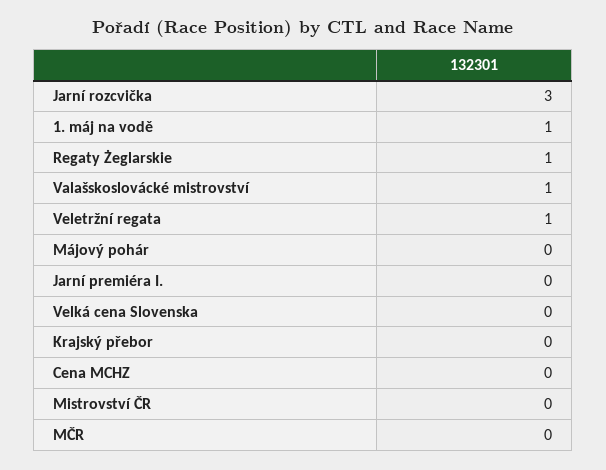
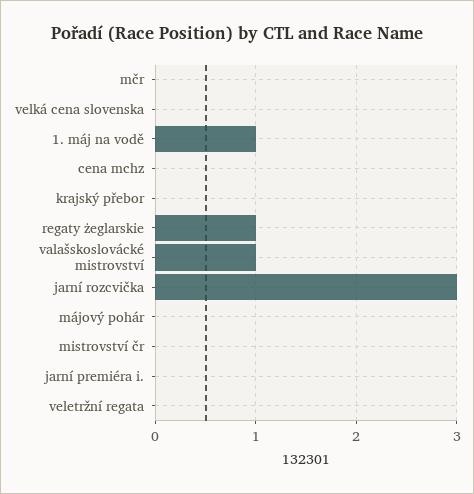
Veletržní regata: 1 -> 0

